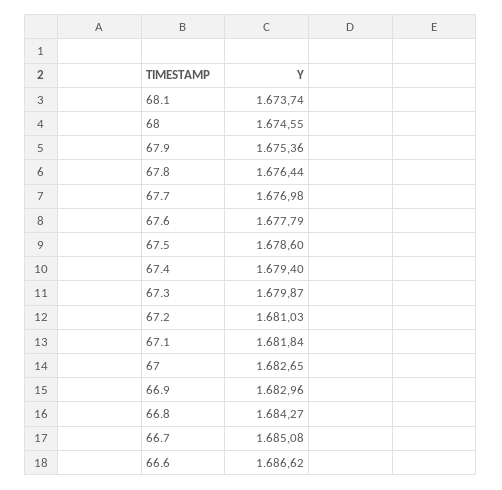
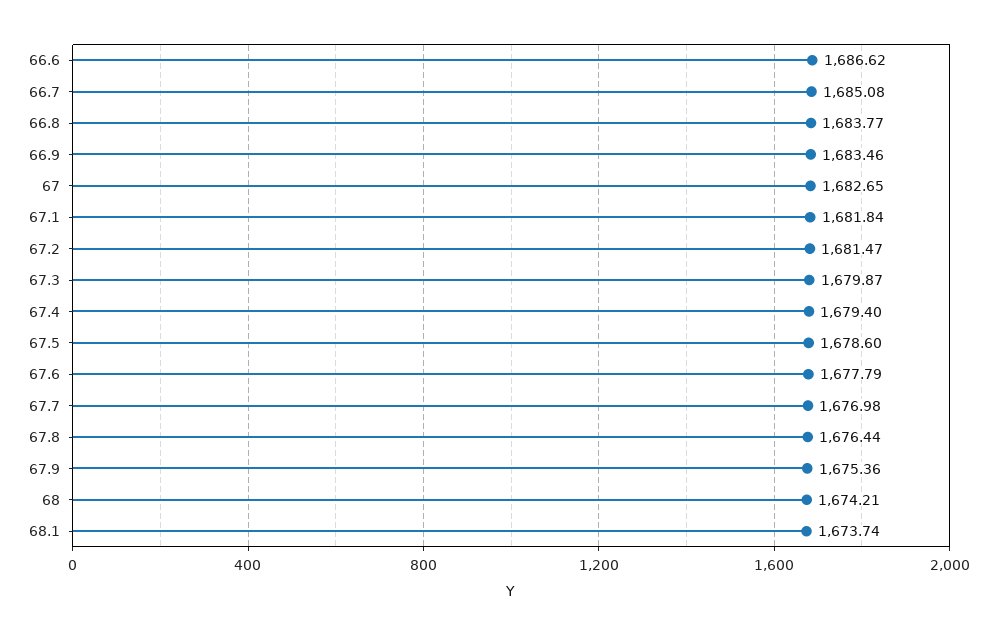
68: 1674.55 -> 1674.21
67.2: 1681.03 -> 1681.47
66.9: 1682.96 -> 1683.46
66.8: 1684.27 -> 1683.77

